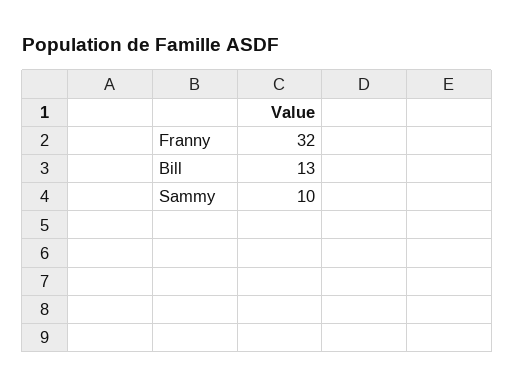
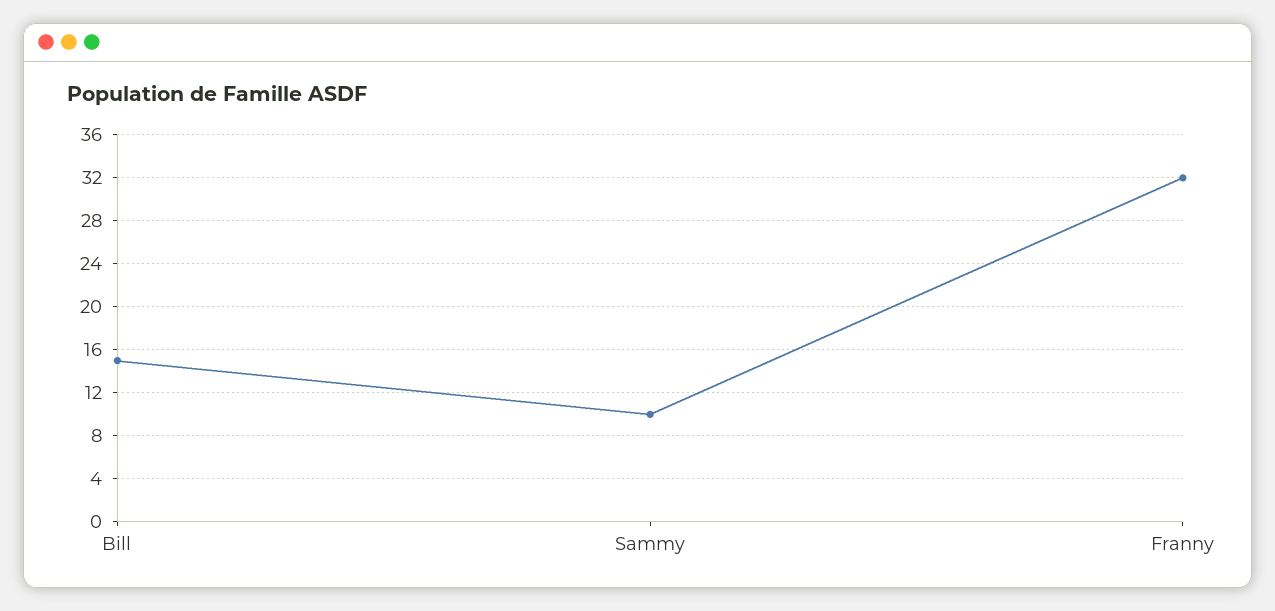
Bill: 13 -> 15

